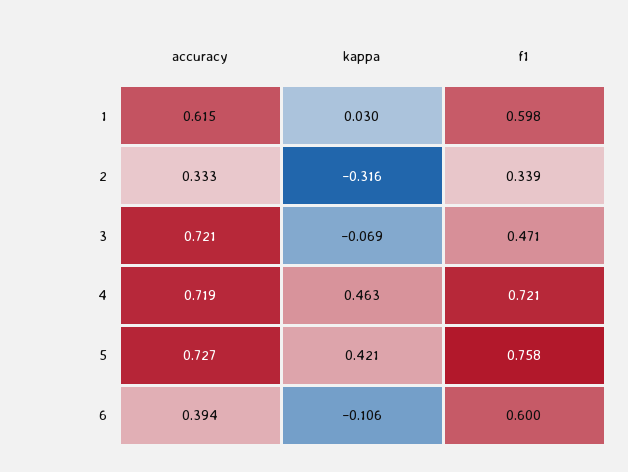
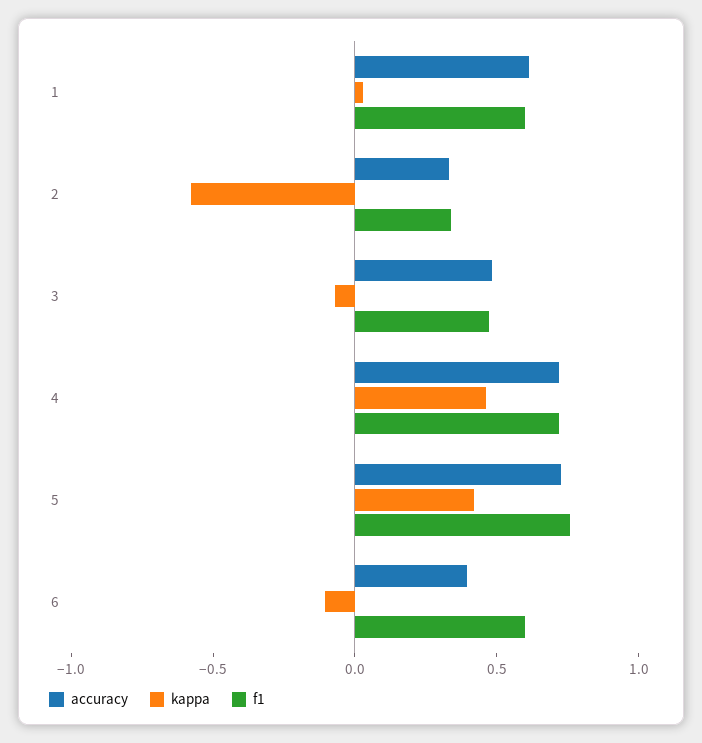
kappa, 2: -0.316 -> -0.6
accuracy, 3: 0.721 -> 0.5

